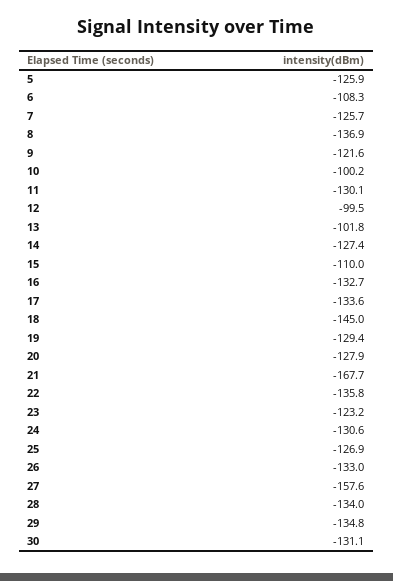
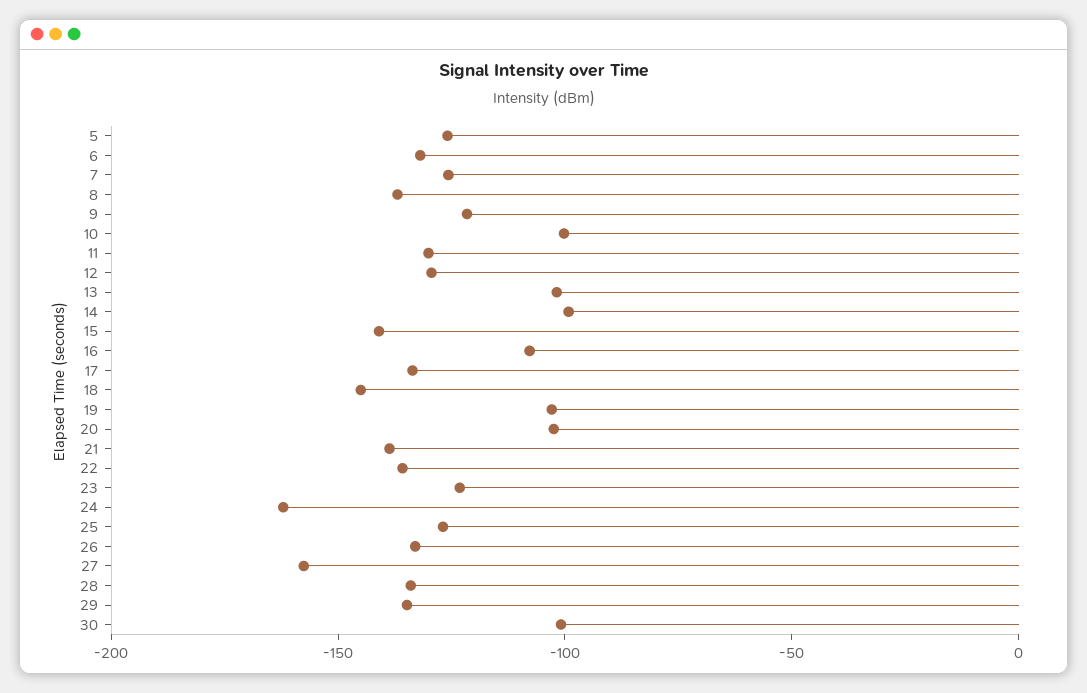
6: -108.3 -> -130
12: -99.5 -> -130
14: -127.4 -> -100
15: -110 -> -140
16: -132.7 -> -110
19: -129.4 -> -100
20: -127.9 -> -100
21: -167.7 -> -140
24: -130.6 -> -160
30: -131.1 -> -100

